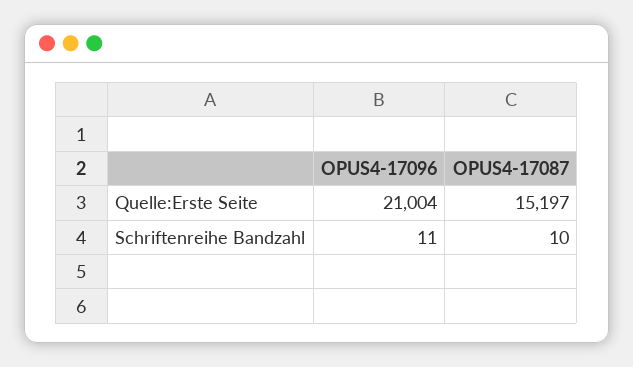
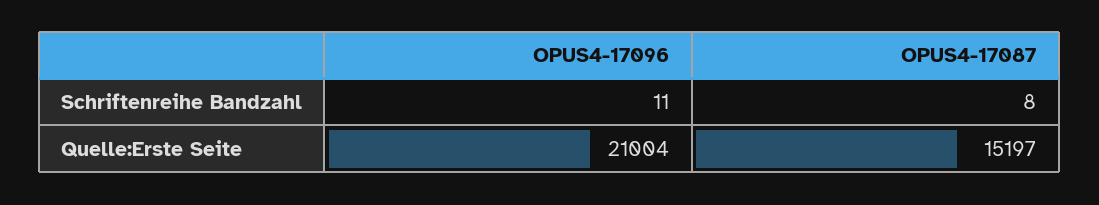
OPUS4-17087, Schriftenreihe Bandzahl: 10 -> 8

